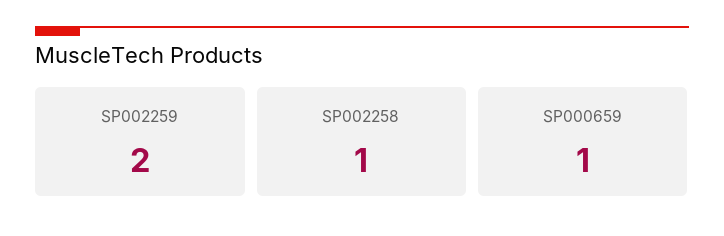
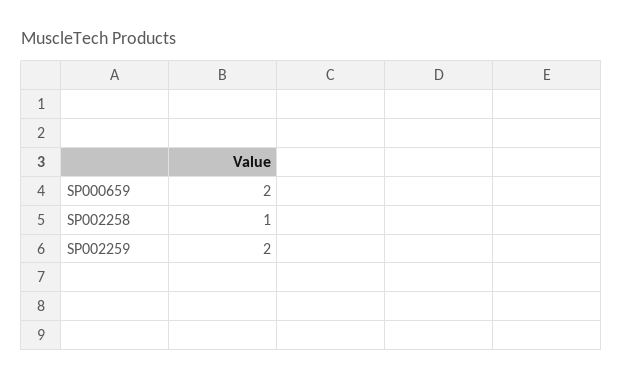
SP000659: 1 -> 2

